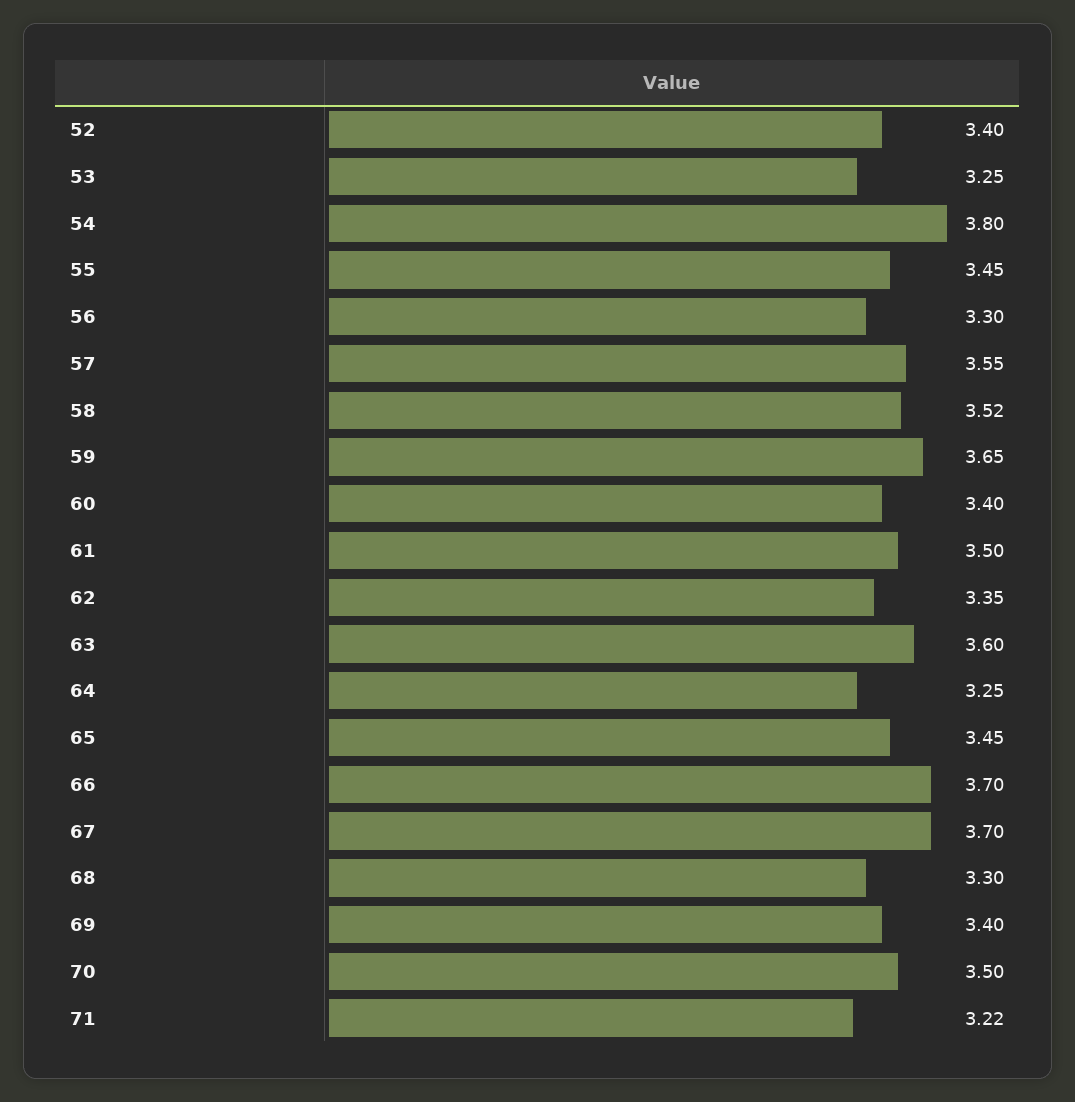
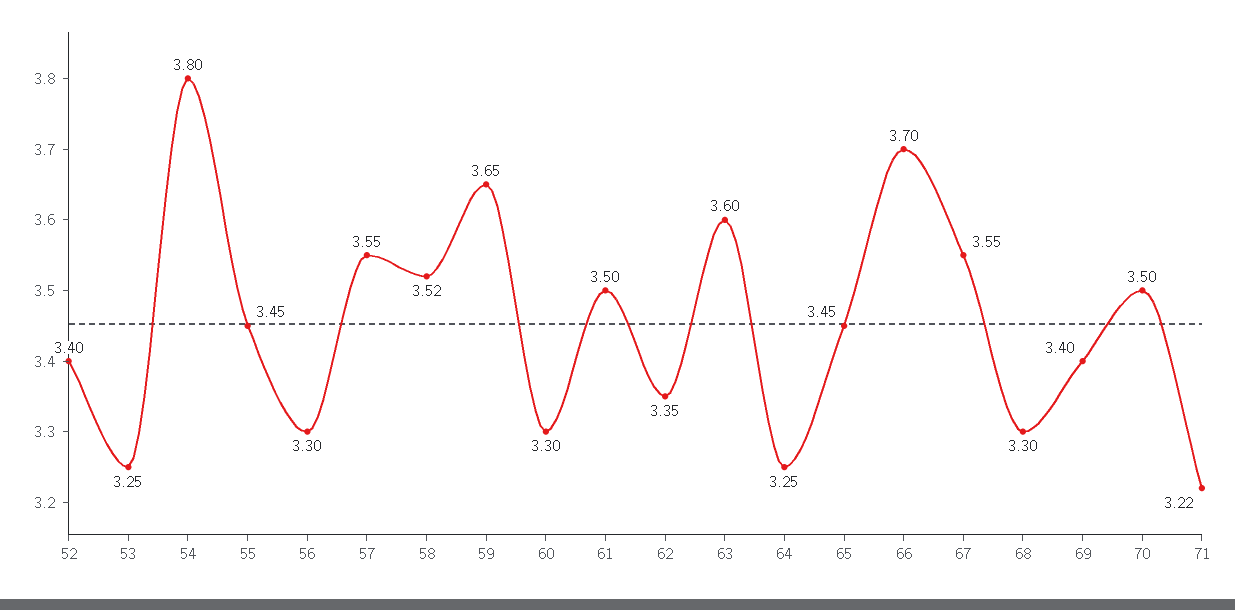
60: 3.4 -> 3.3
67: 3.7 -> 3.55

